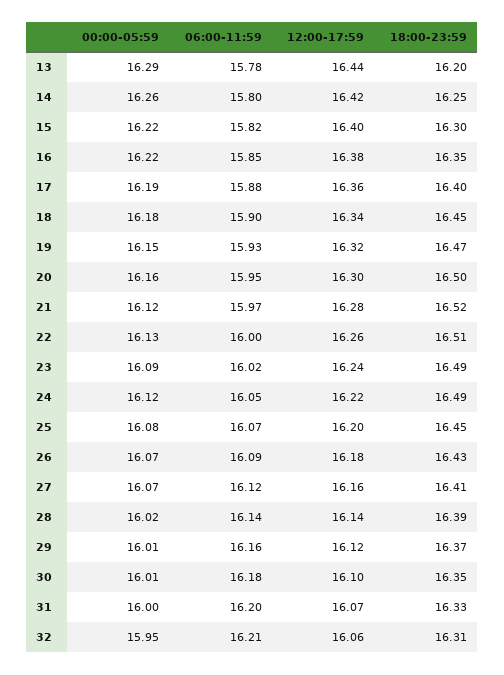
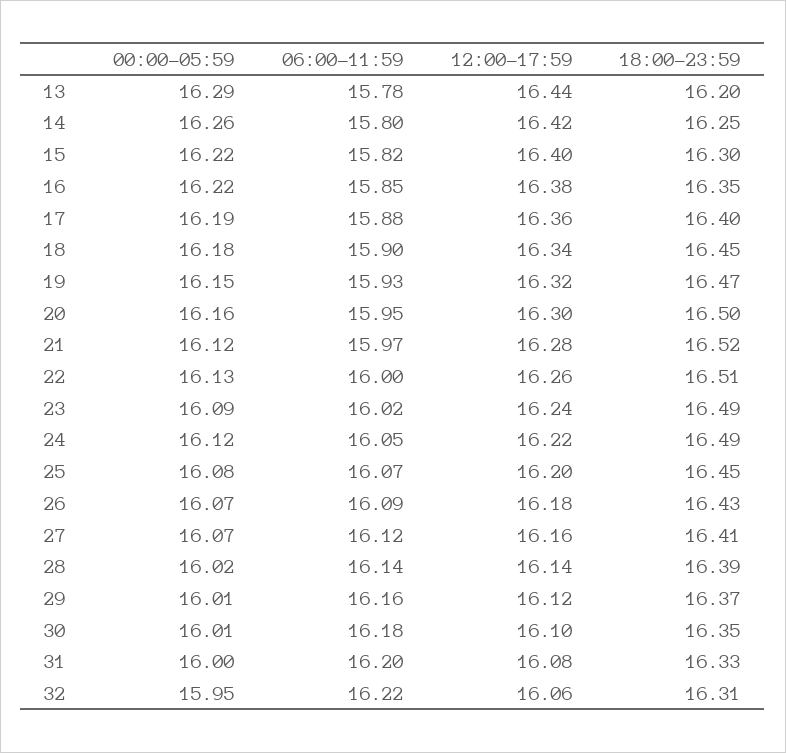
12:00-17:59, 31: 16.07 -> 16.08
06:00-11:59, 32: 16.21 -> 16.22

